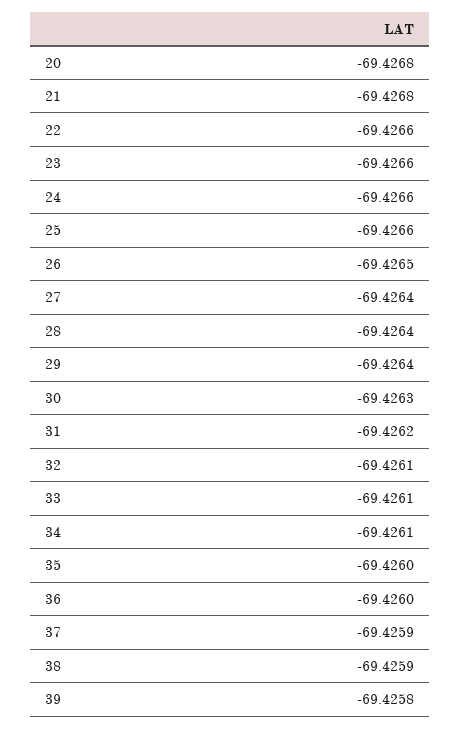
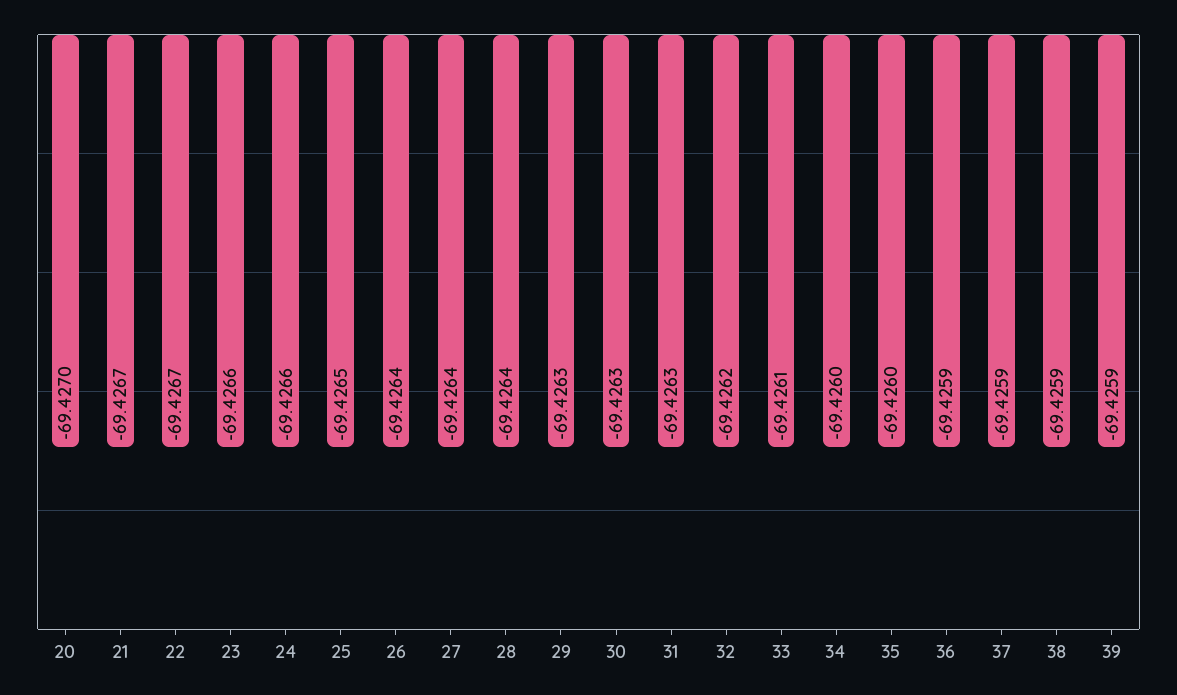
20: -69.4268 -> -69.427
21: -69.4268 -> -69.4267
22: -69.4266 -> -69.4267
25: -69.4266 -> -69.4265
26: -69.4265 -> -69.4264
29: -69.4264 -> -69.4263
31: -69.4262 -> -69.4263
32: -69.4261 -> -69.4262
34: -69.4261 -> -69.426
36: -69.426 -> -69.4259
39: -69.4258 -> -69.4259

